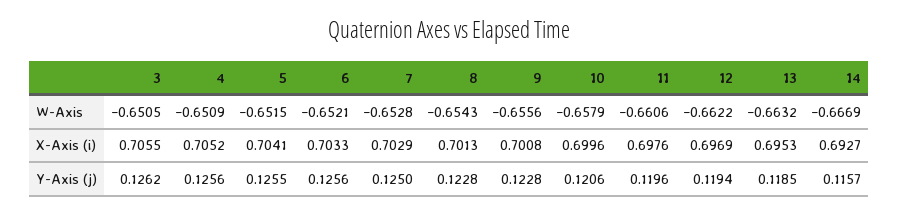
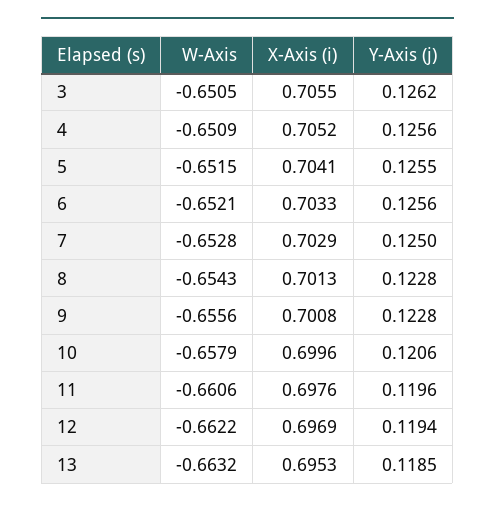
14, W-Axis: -0.6669 -> none
14, X-Axis (i): 0.6927 -> none
14, Y-Axis (j): 0.1157 -> none

